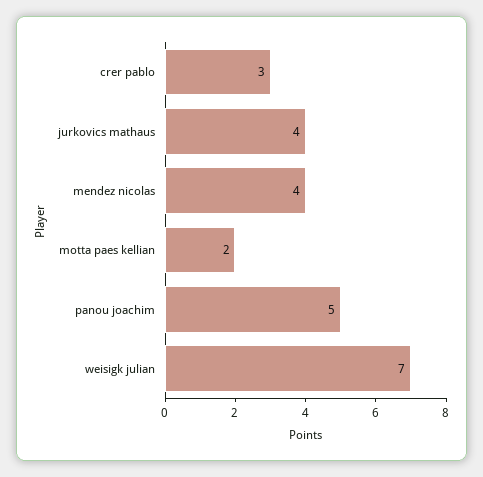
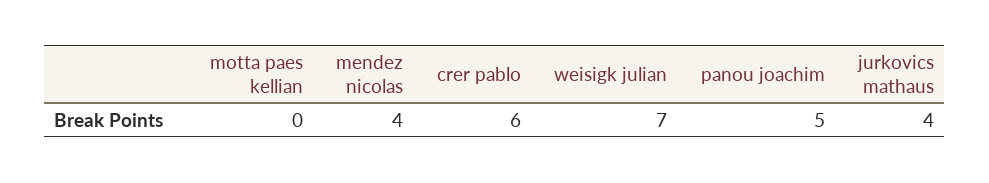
crer pablo: 3 -> 6
motta paes kellian: 2 -> 0

